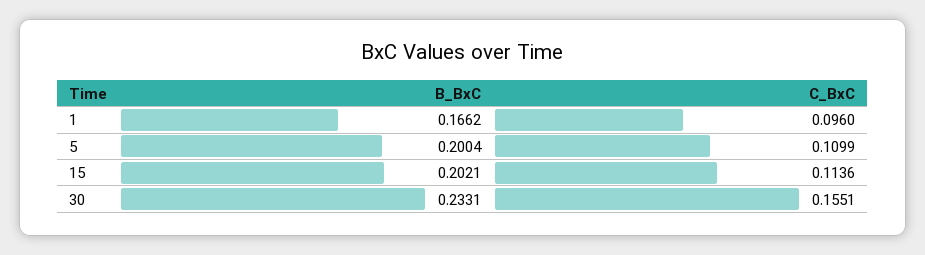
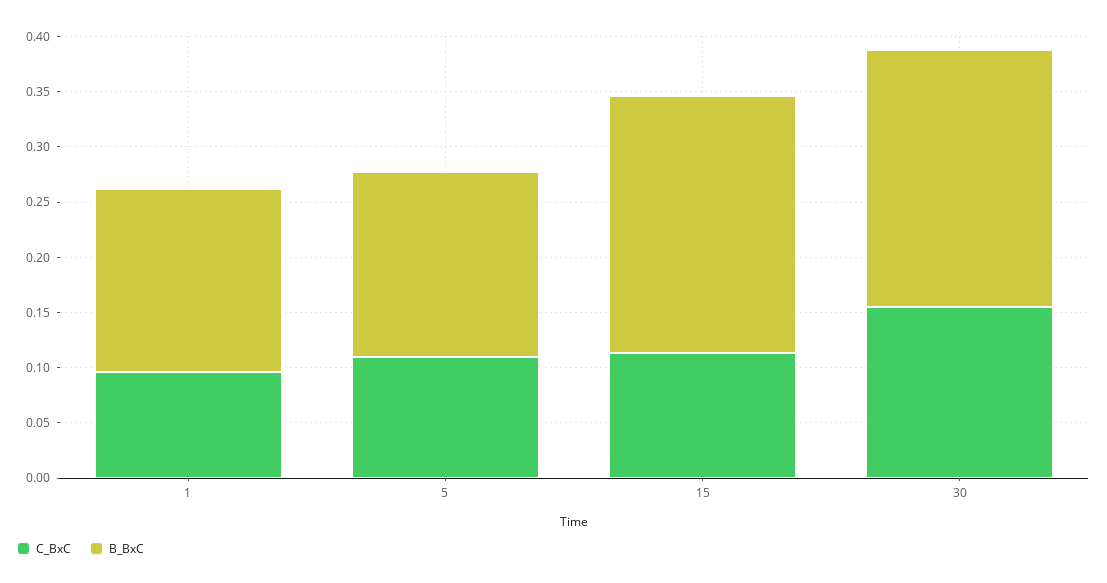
B_BxC, 5: 0.2004 -> 0.17
B_BxC, 15: 0.2021 -> 0.23

